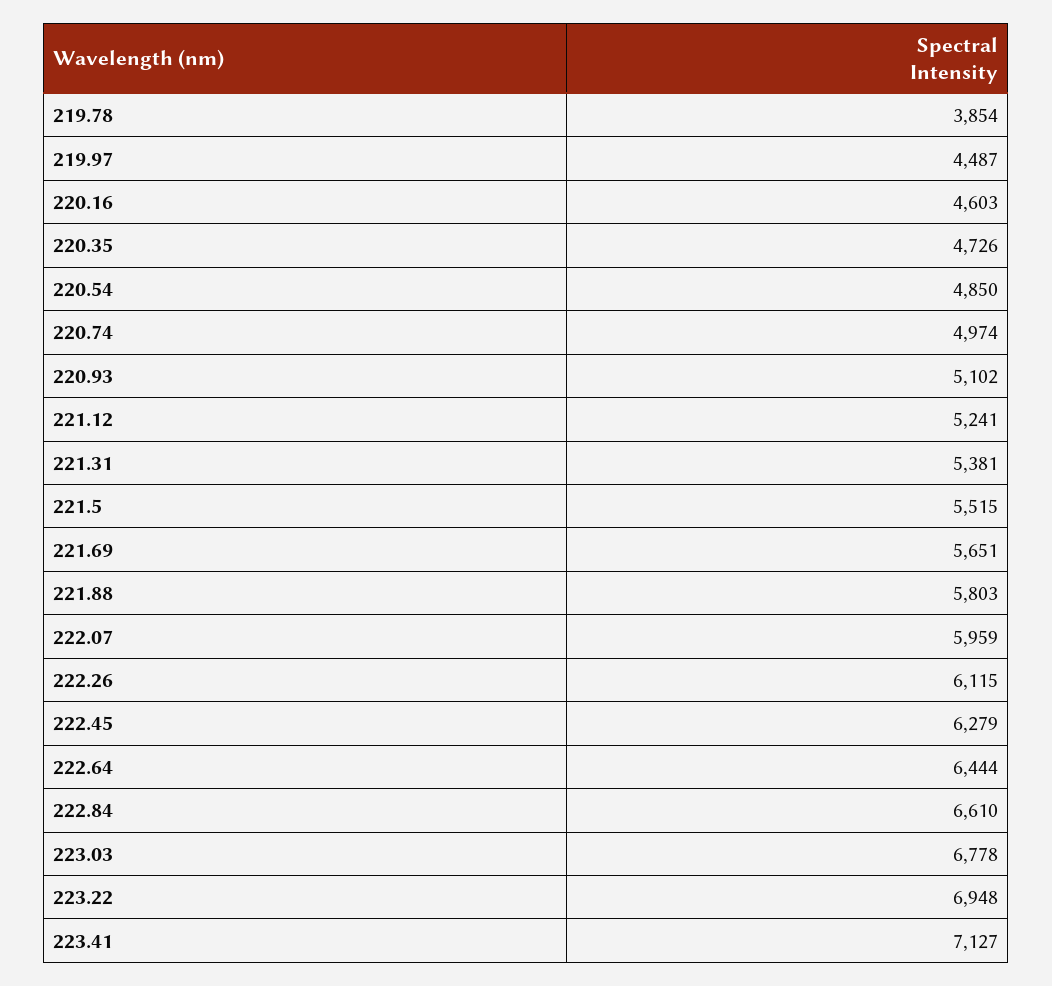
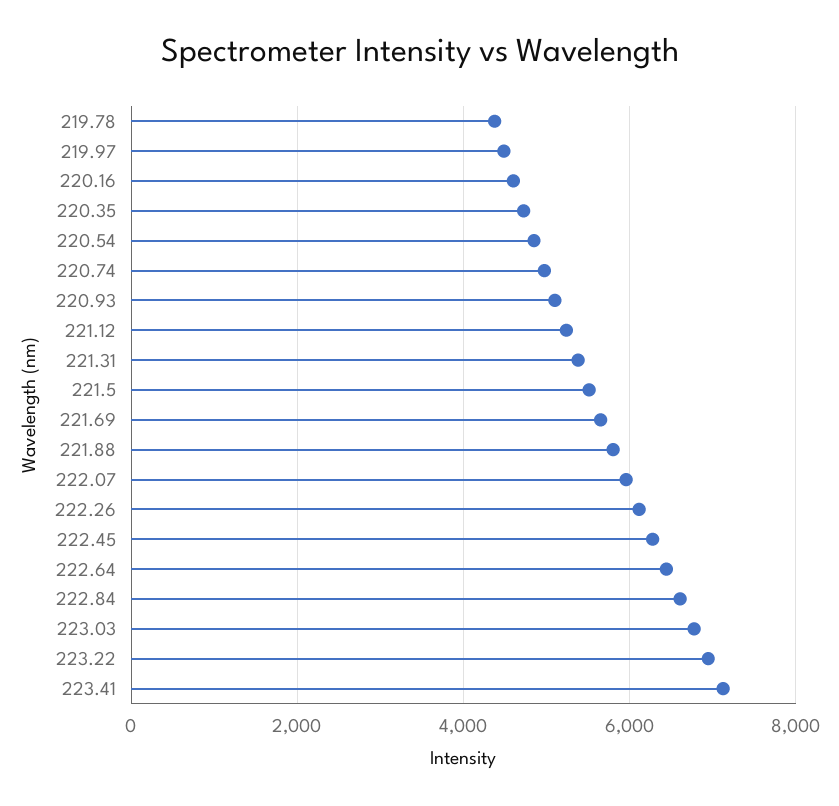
219.78: 3854 -> 4400

